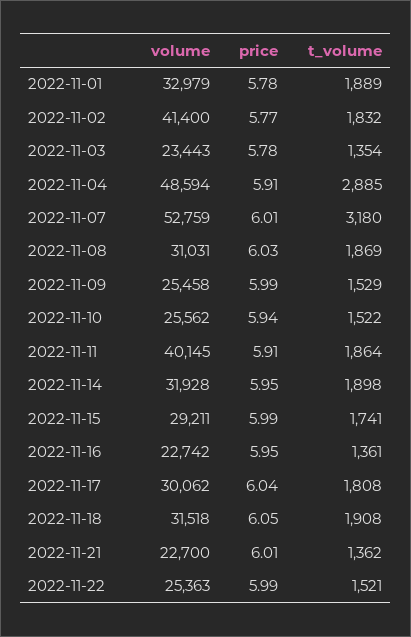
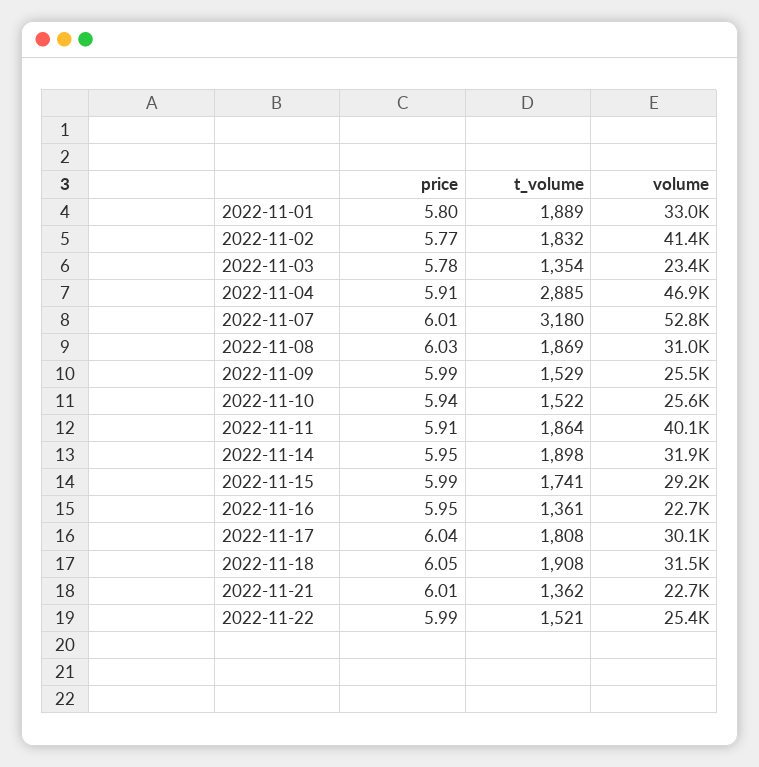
price, 2022-11-01: 5.78 -> 5.8
volume, 2022-11-04: 48594 -> 46900

